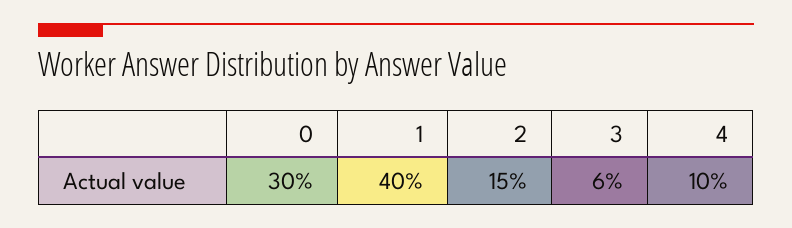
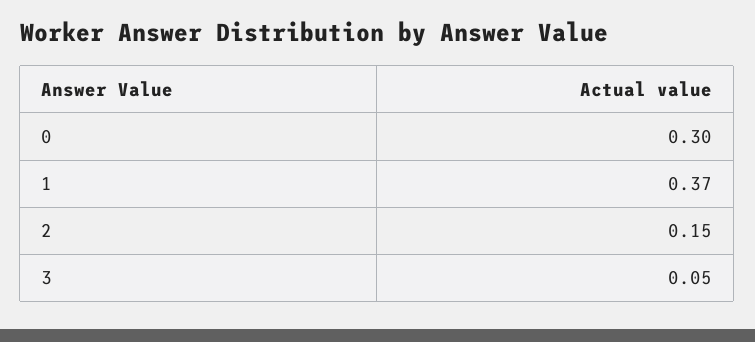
1: 0.4 -> 0.37
3: 0.06 -> 0.05
4: 0.1 -> none

